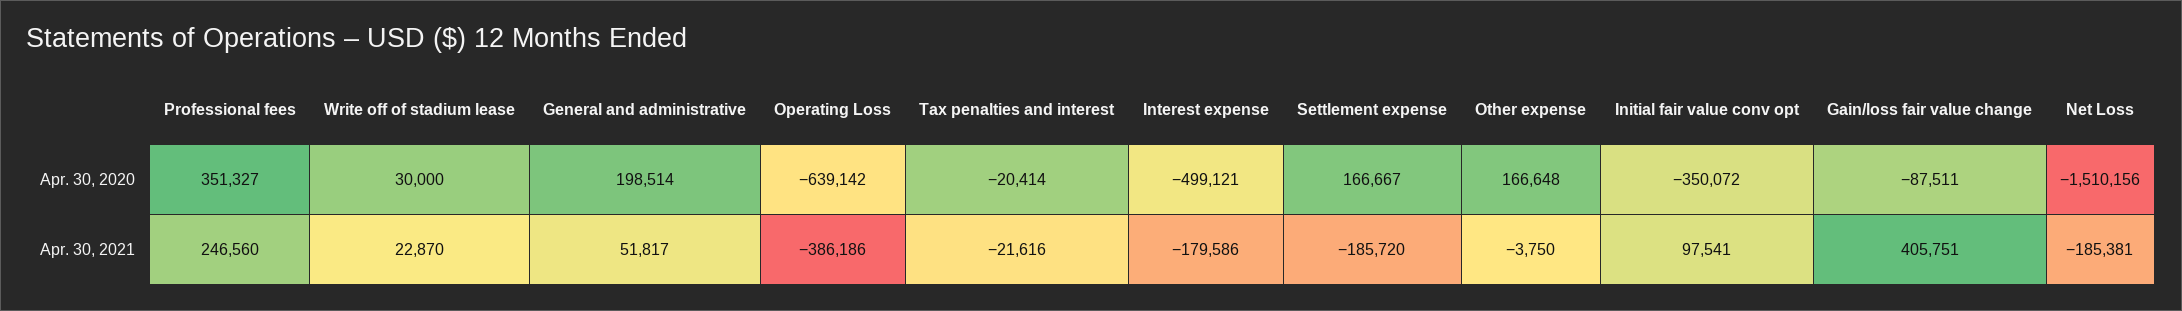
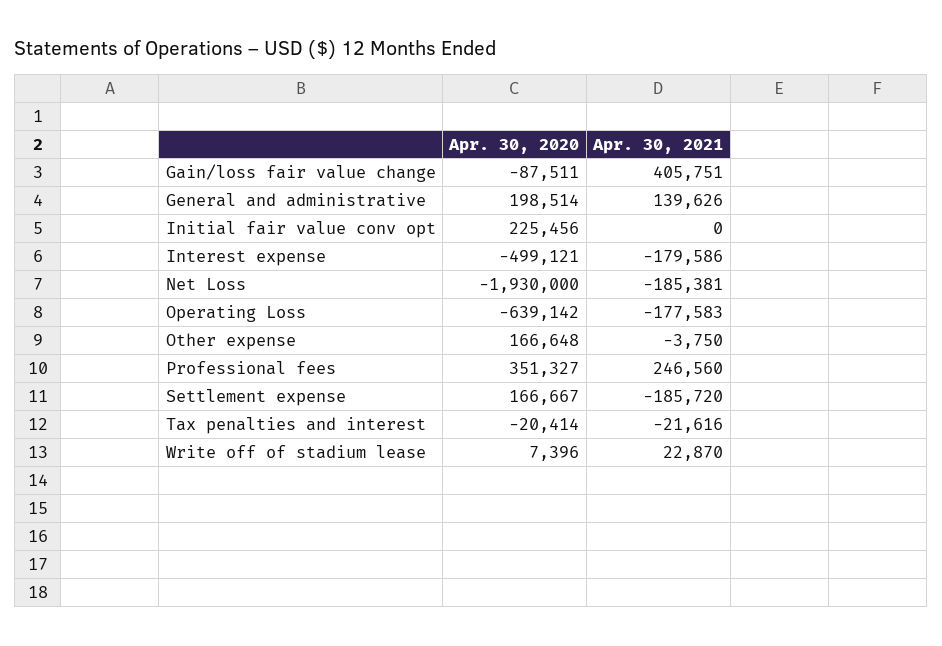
Write off of stadium lease, Apr. 30, 2020: 30000 -> 7396
Initial fair value conv opt, Apr. 30, 2020: -350072 -> 225456
Net Loss, Apr. 30, 2020: -1510156 -> -1930000
General and administrative, Apr. 30, 2021: 51817 -> 139626
Operating Loss, Apr. 30, 2021: -386186 -> -177583
Initial fair value conv opt, Apr. 30, 2021: 97541 -> 0

